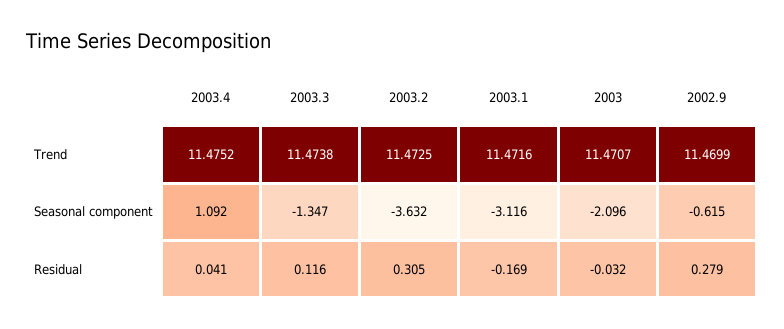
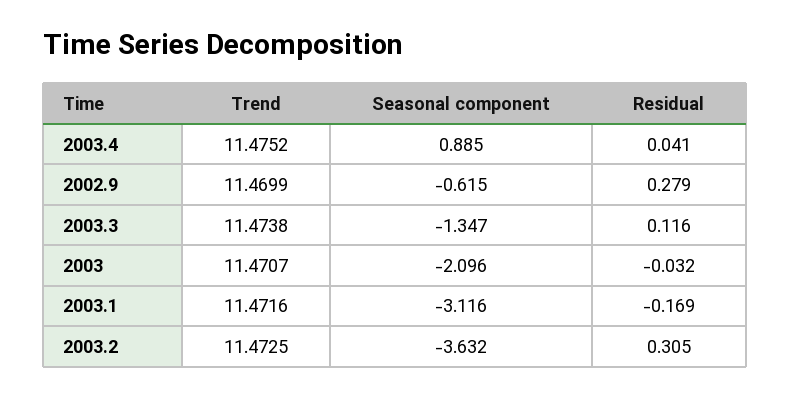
2003.4, Seasonal component: 1.092 -> 0.885

